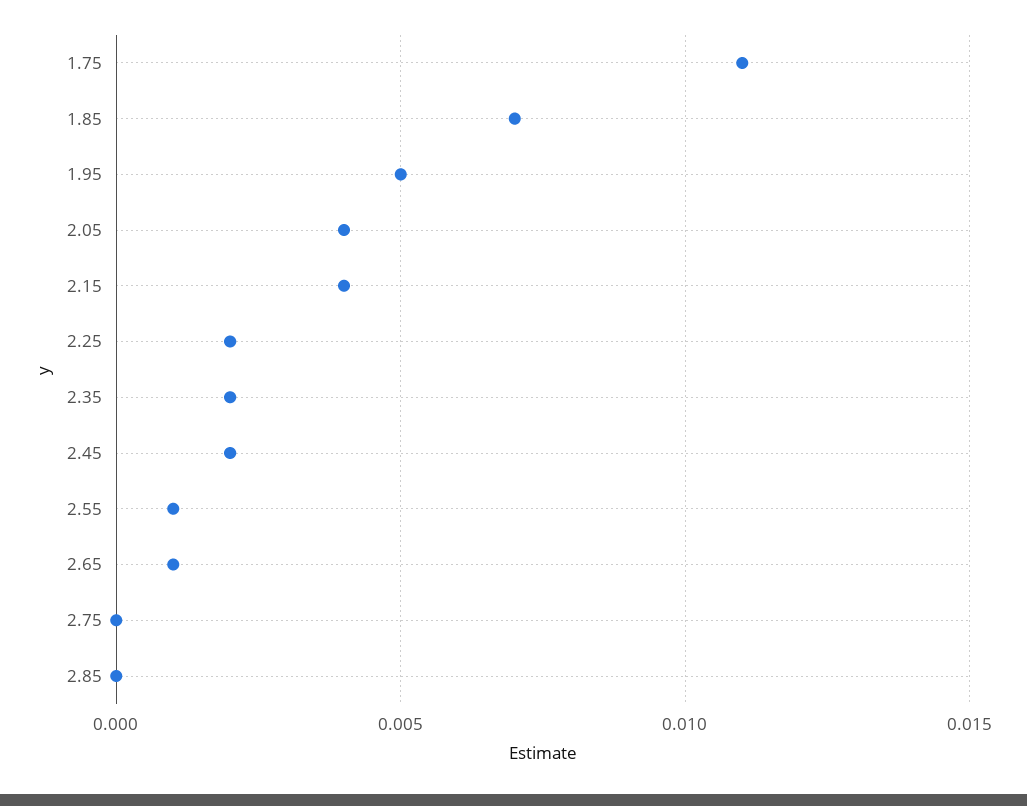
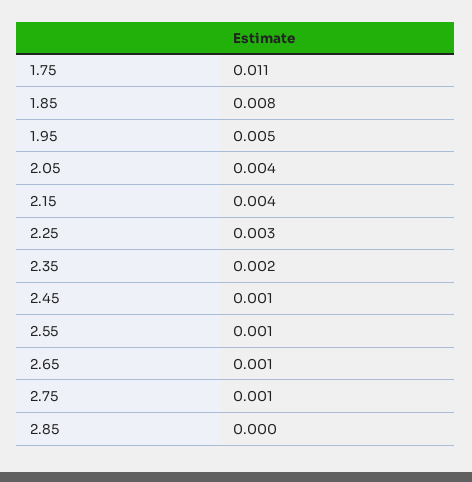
1.85: 0.007 -> 0.008
2.25: 0.002 -> 0.003
2.45: 0.002 -> 0.001
2.75: 0 -> 0.001

